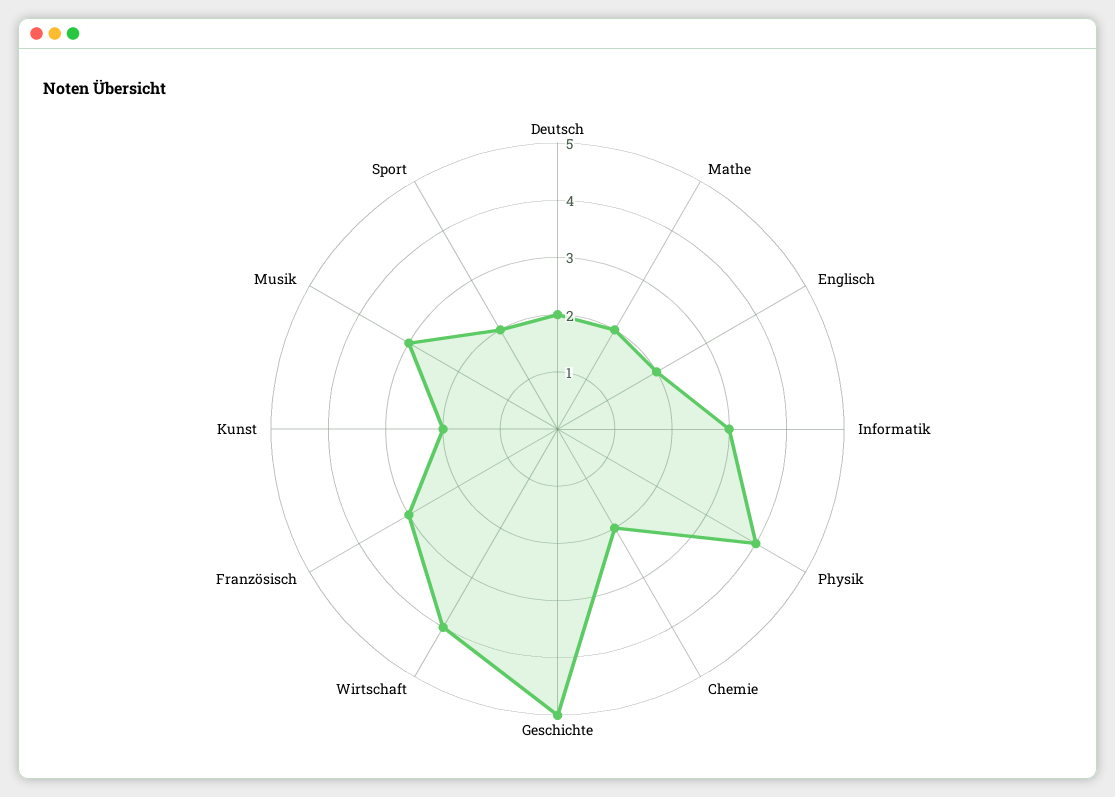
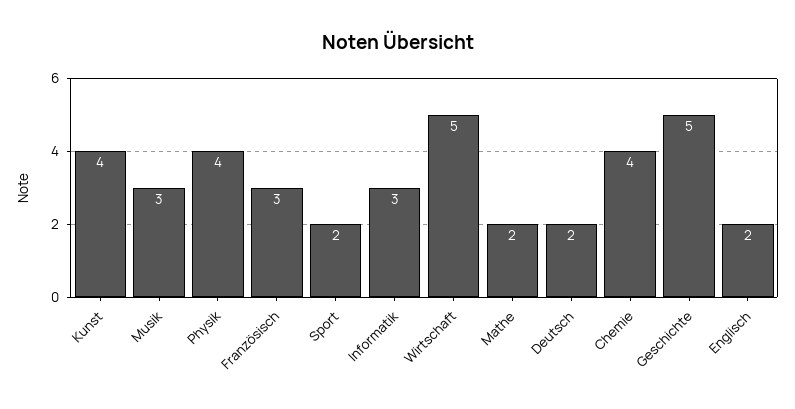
Chemie: 2 -> 4
Wirtschaft: 4 -> 5
Kunst: 2 -> 4

